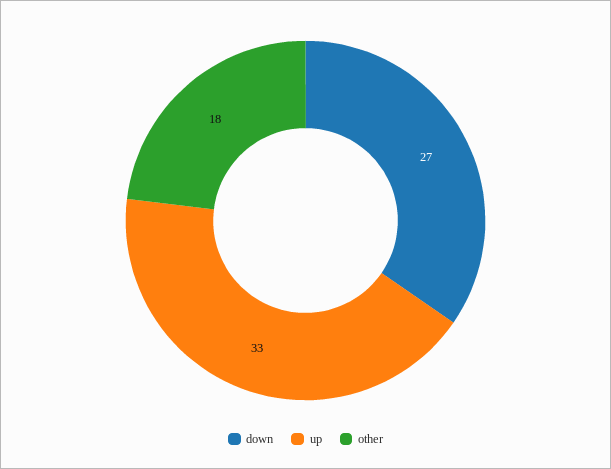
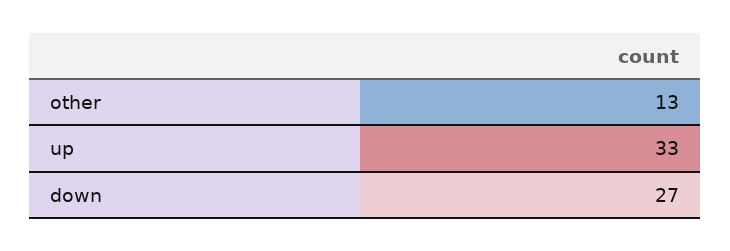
other: 18 -> 13

